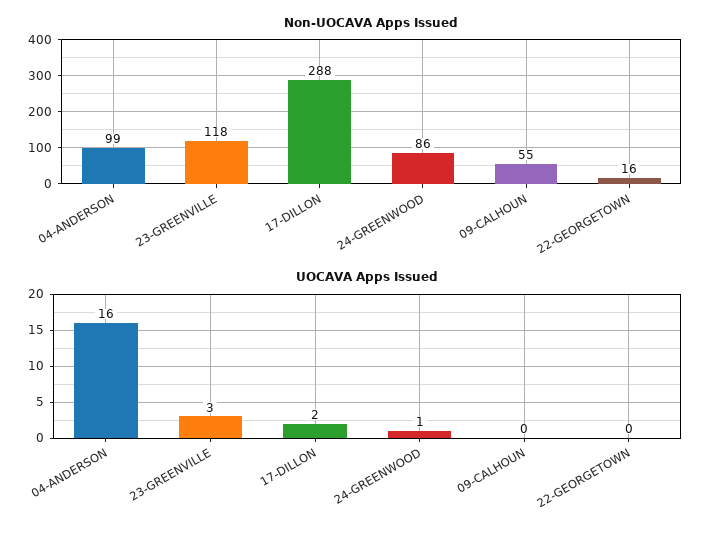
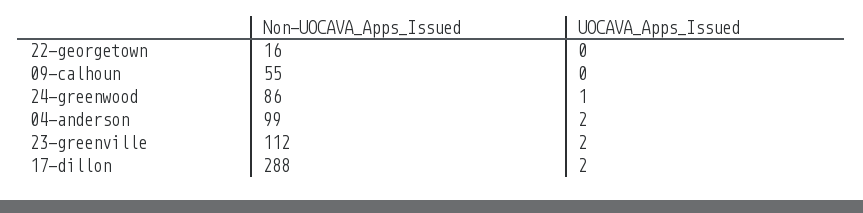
Non-UOCAVA Apps Issued, 23-GREENVILLE: 118 -> 112
UOCAVA Apps Issued, 04-ANDERSON: 16 -> 2
UOCAVA Apps Issued, 23-GREENVILLE: 3 -> 2

